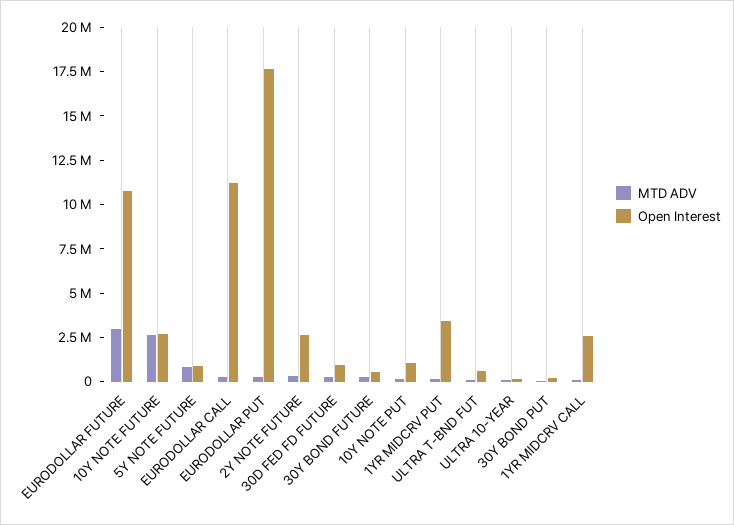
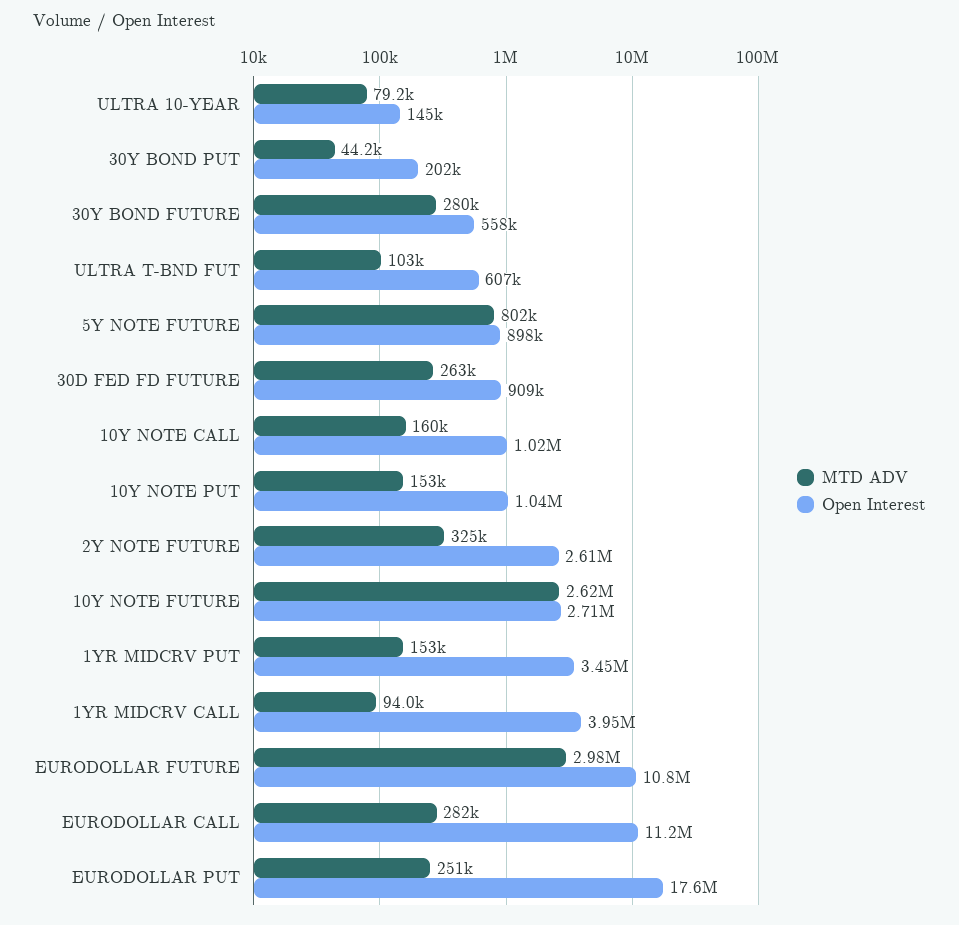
Open Interest, 1YR MIDCRV CALL: 2500000 -> 3950000
MTD ADV, 10Y NOTE CALL: none -> 160000
Open Interest, 10Y NOTE CALL: none -> 1020000

